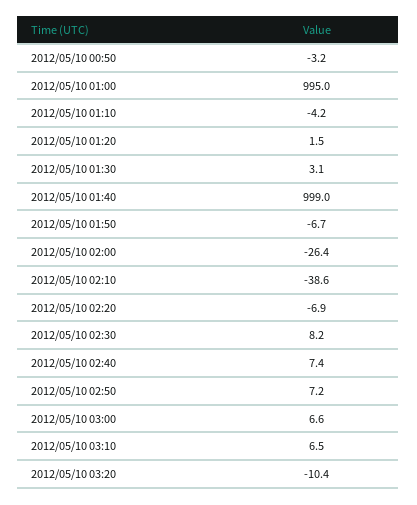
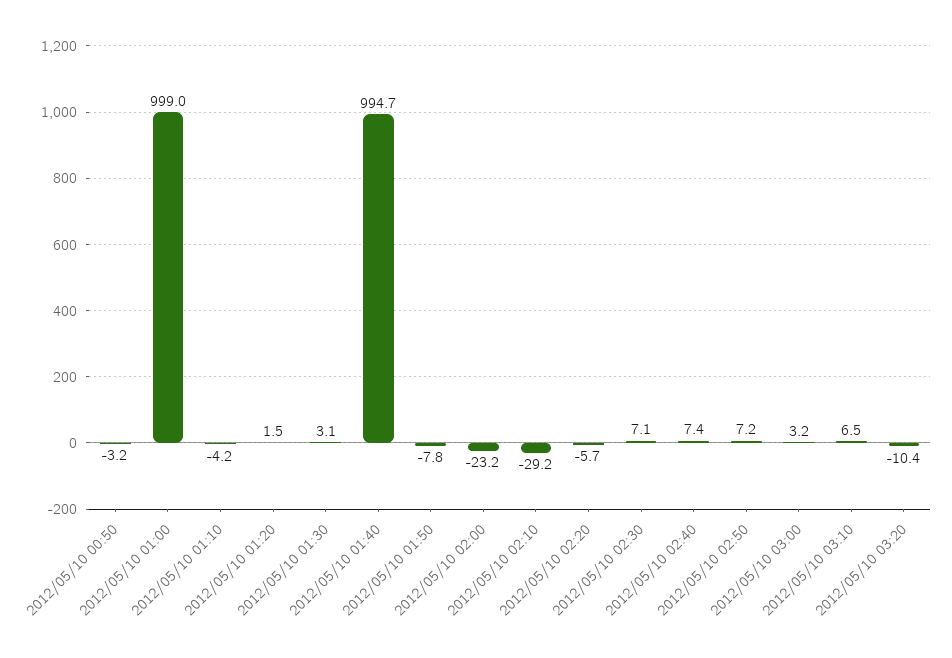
2012/05/10 01:00: 995 -> 999
2012/05/10 01:40: 999 -> 994.7
2012/05/10 01:50: -6.7 -> -7.8
2012/05/10 02:00: -26.4 -> -23.2
2012/05/10 02:10: -38.6 -> -29.2
2012/05/10 02:20: -6.9 -> -5.7
2012/05/10 02:30: 8.2 -> 7.1
2012/05/10 03:00: 6.6 -> 3.2

